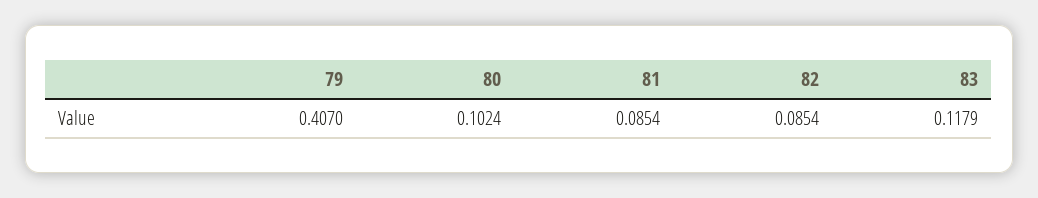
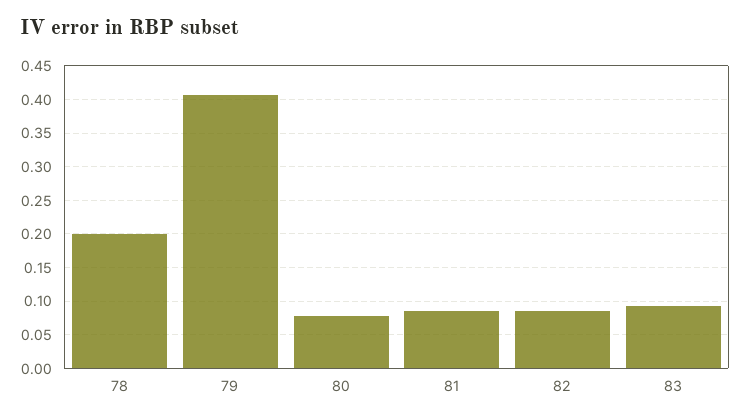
80: 0.1024 -> 0.08
83: 0.1179 -> 0.09
78: none -> 0.2

